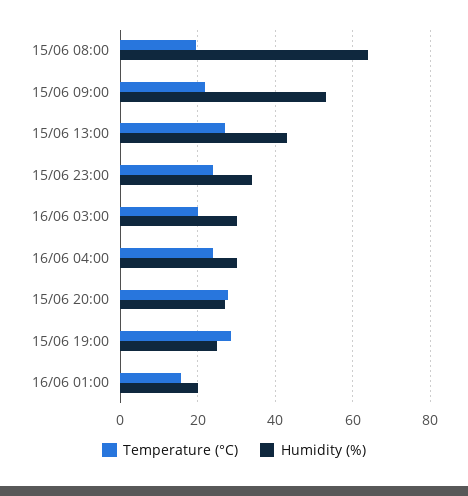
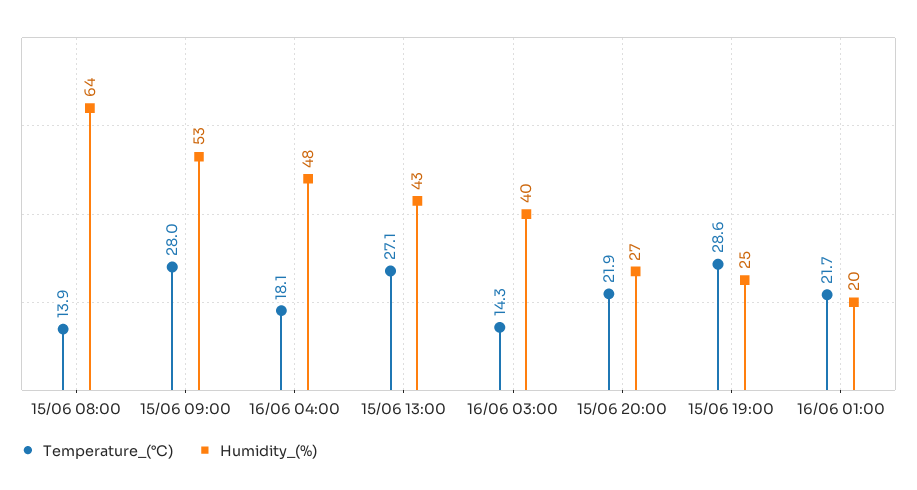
Temperature (°C), 15/06 08:00: 20 -> 13.9
Temperature (°C), 15/06 09:00: 22 -> 28
Temperature (°C), 15/06 23:00: 24 -> none
Humidity (%), 15/06 23:00: 34 -> none
Temperature (°C), 16/06 03:00: 20 -> 14.3
Humidity (%), 16/06 03:00: 30 -> 40
Temperature (°C), 16/06 04:00: 24 -> 18.1
Humidity (%), 16/06 04:00: 30 -> 48
Temperature (°C), 15/06 20:00: 28 -> 21.9
Temperature (°C), 16/06 01:00: 16 -> 21.7

